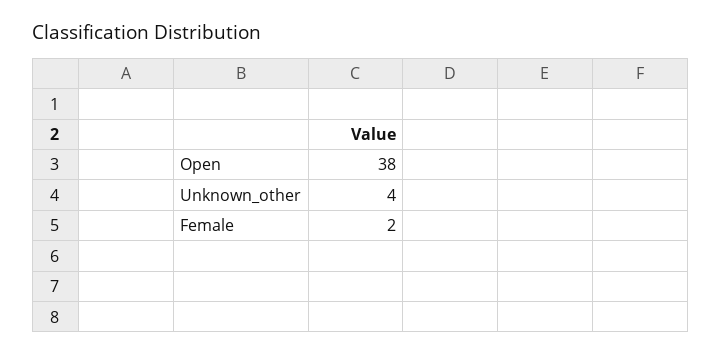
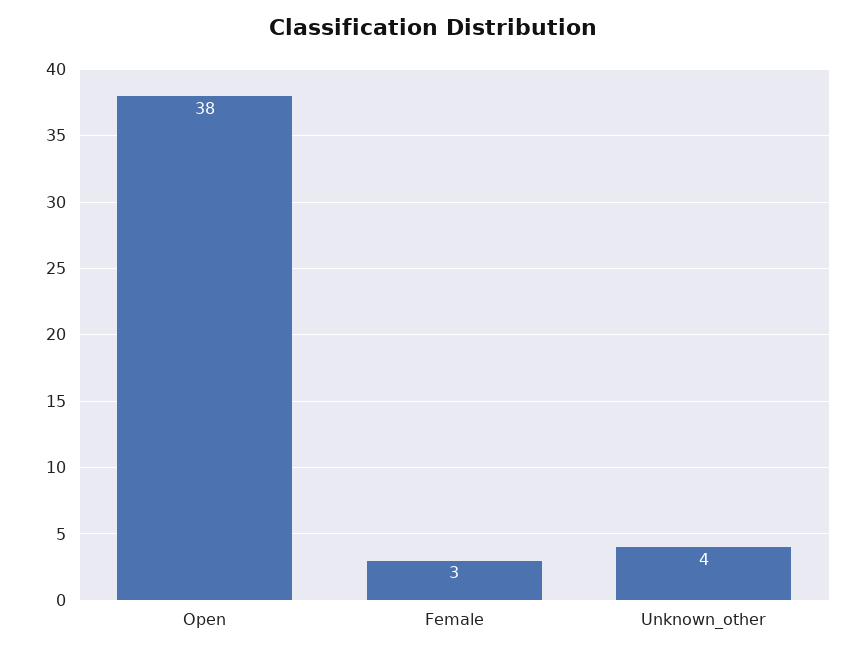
Female: 2 -> 3

